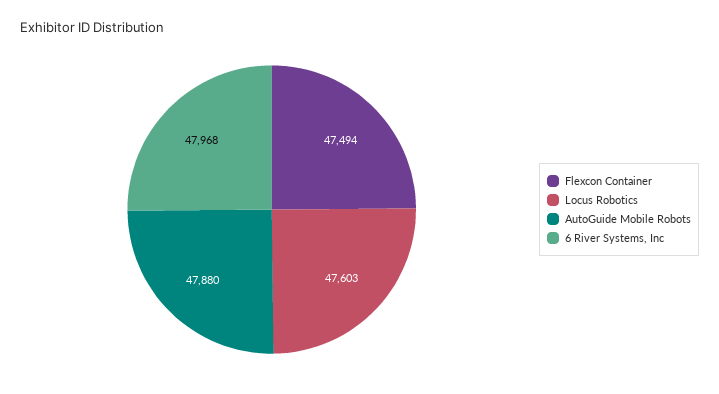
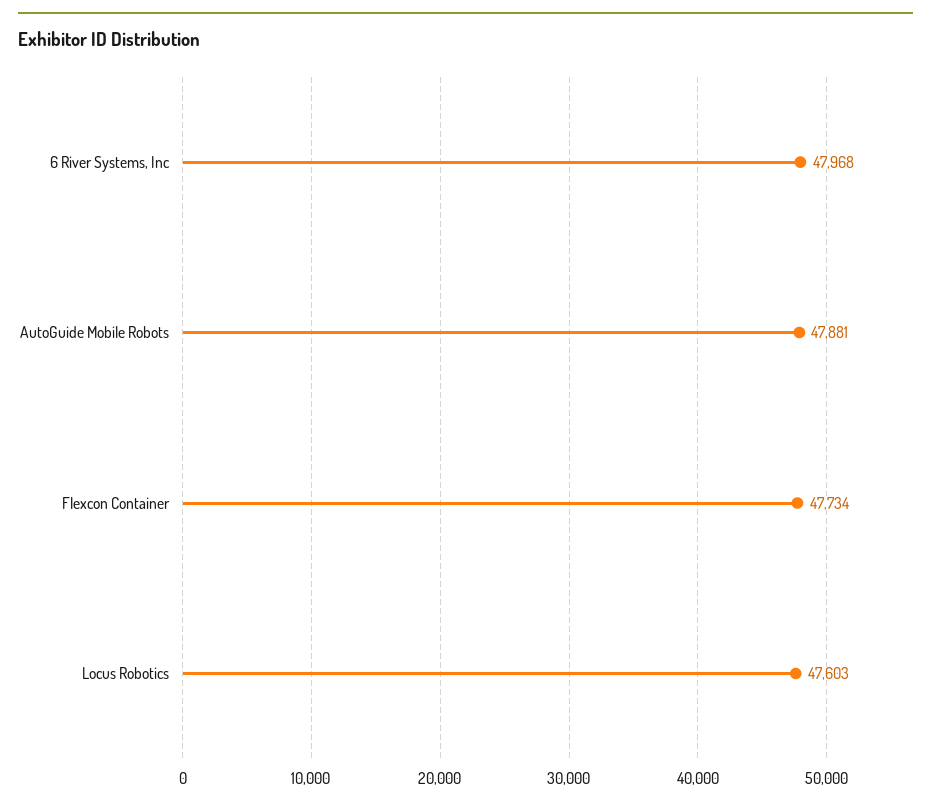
Flexcon Container: 47494 -> 47734
AutoGuide Mobile Robots: 47880 -> 47881

